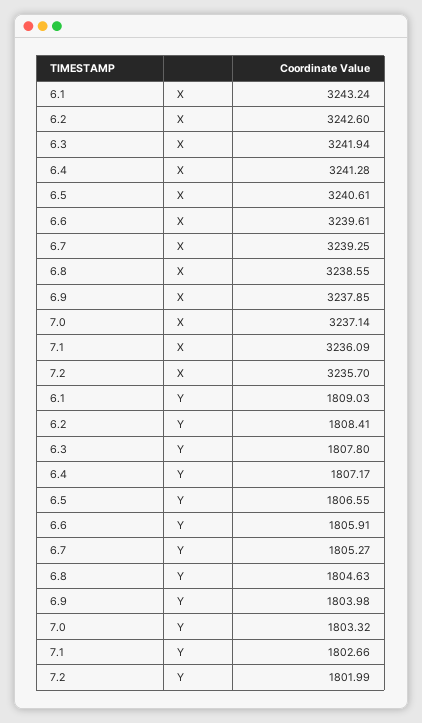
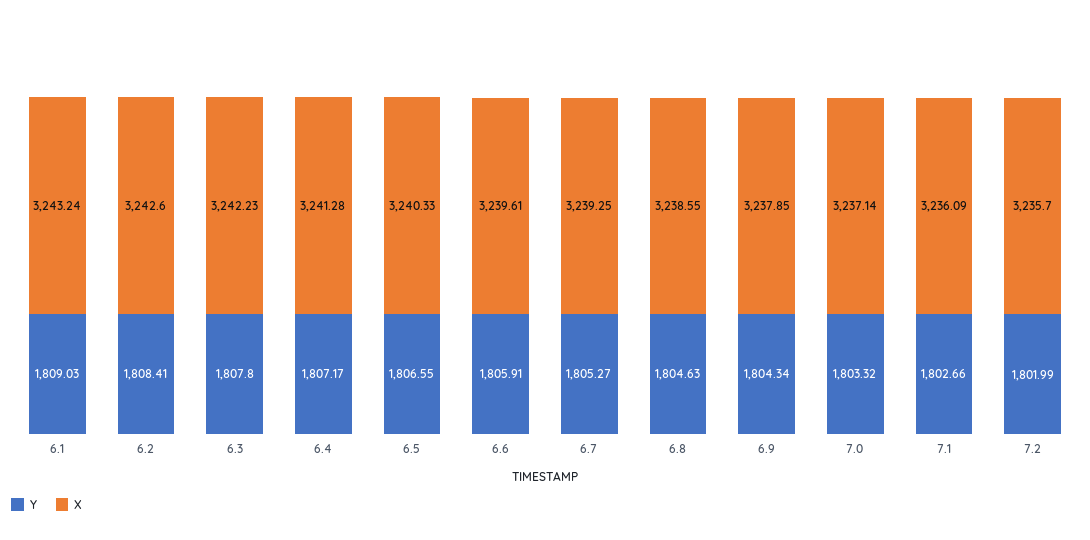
X, 6.3: 3241.94 -> 3242.23
X, 6.5: 3240.61 -> 3240.33
Y, 6.9: 1803.98 -> 1804.34

